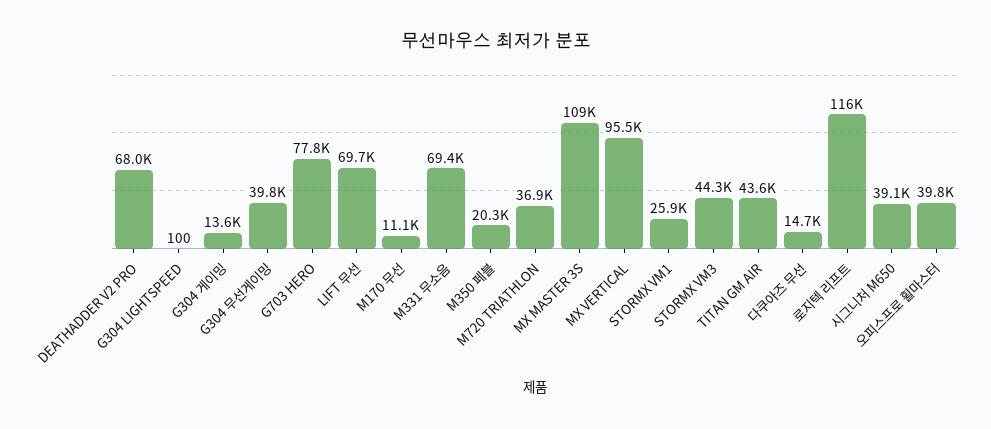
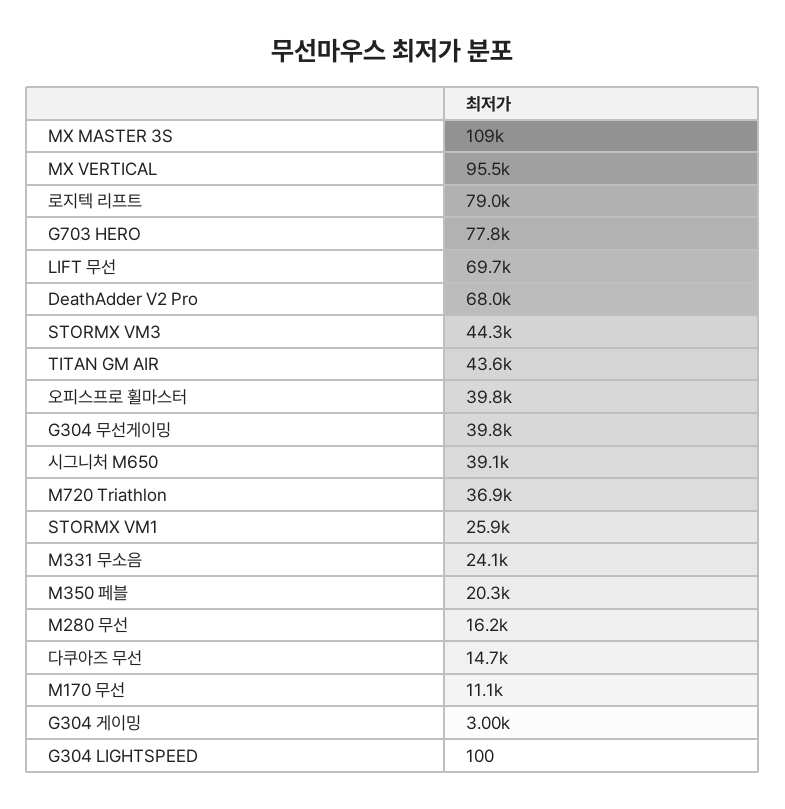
G304 게이밍: 13600 -> 3000
M331 무소음: 69400 -> 24100
로지텍 리프트: 116000 -> 79000
M280 무선: none -> 16200

